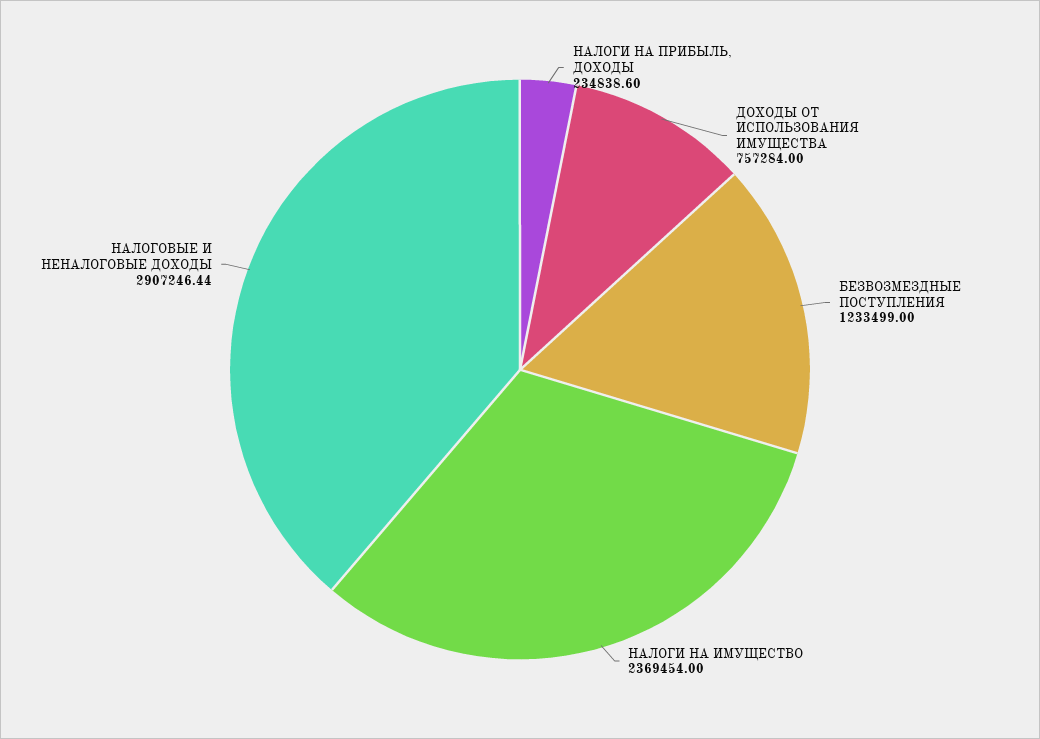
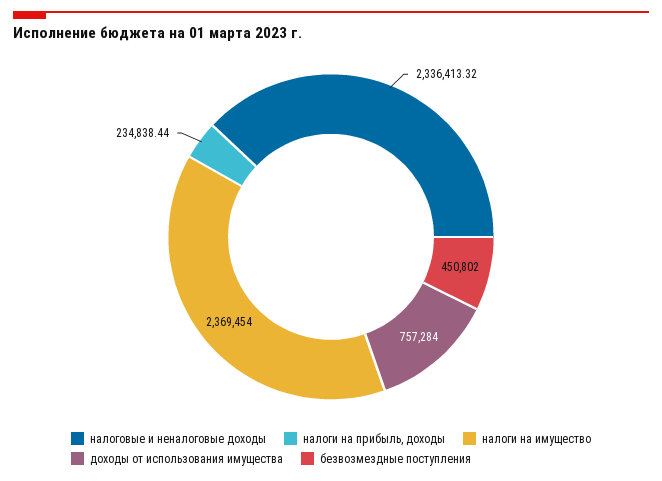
НАЛОГИ НА ПРИБЫЛЬ, ДОХОДЫ: 234838.6 -> 234838.44
БЕЗВОЗМЕЗДНЫЕ ПОСТУПЛЕНИЯ: 1233499 -> 450802
НАЛОГОВЫЕ И НЕНАЛОГОВЫЕ ДОХОДЫ: 2907246.44 -> 2336413.32

